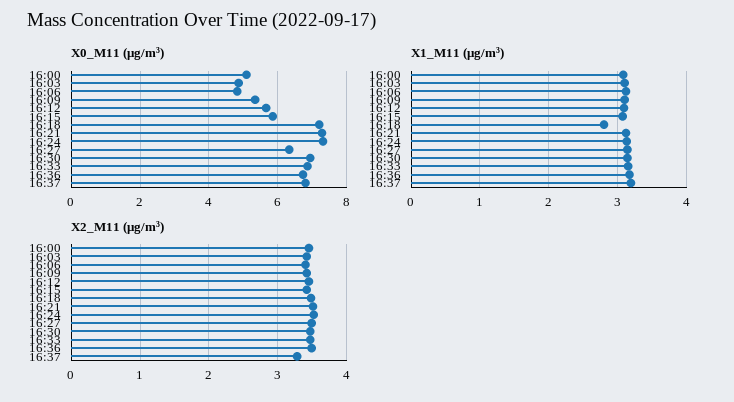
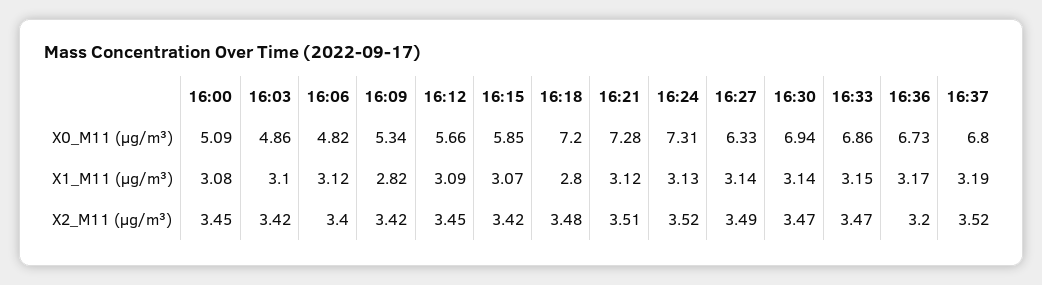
X1_M11 (μg/m³), 16:09: 3.1 -> 2.82
X2_M11 (μg/m³), 16:36: 3.5 -> 3.2
X2_M11 (μg/m³), 16:37: 3.3 -> 3.52

